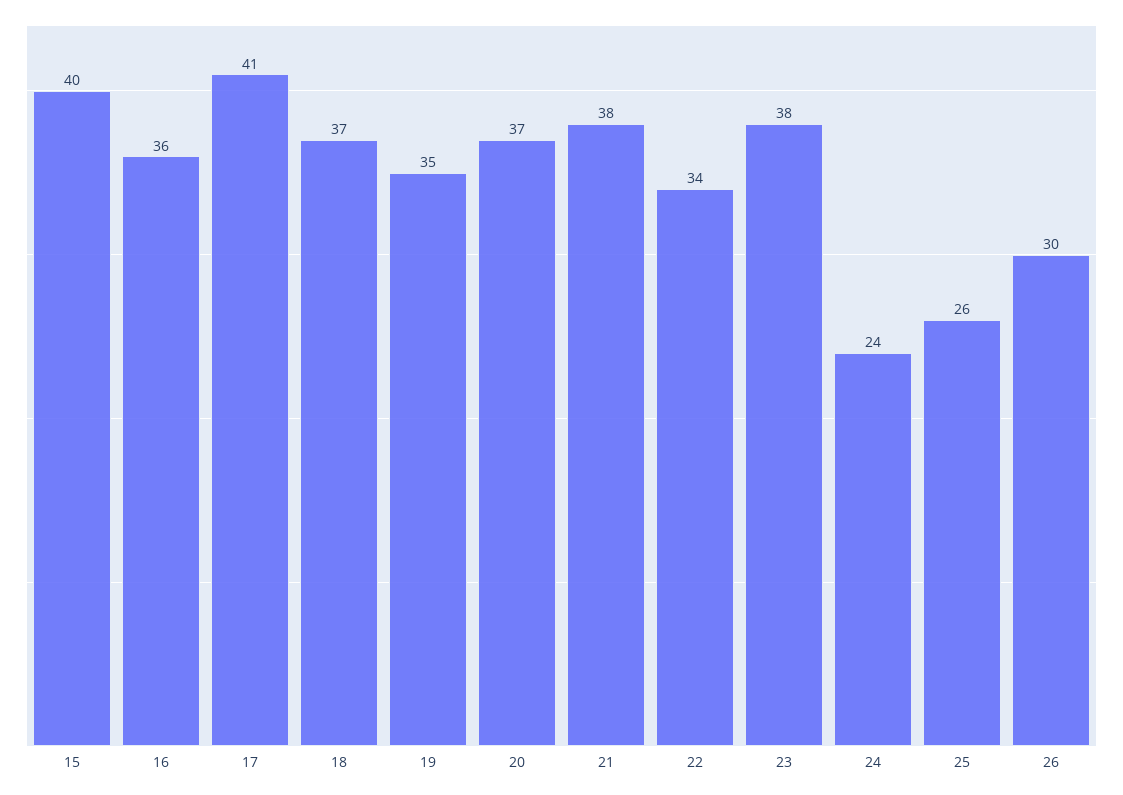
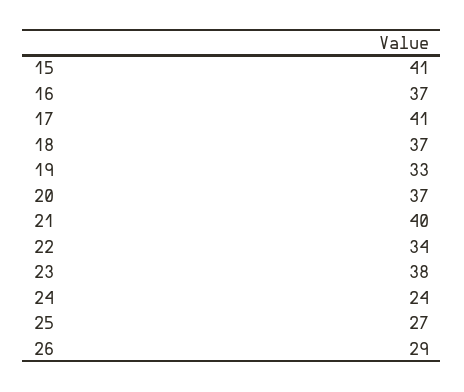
15: 40 -> 41
16: 36 -> 37
19: 35 -> 33
21: 38 -> 40
25: 26 -> 27
26: 30 -> 29

